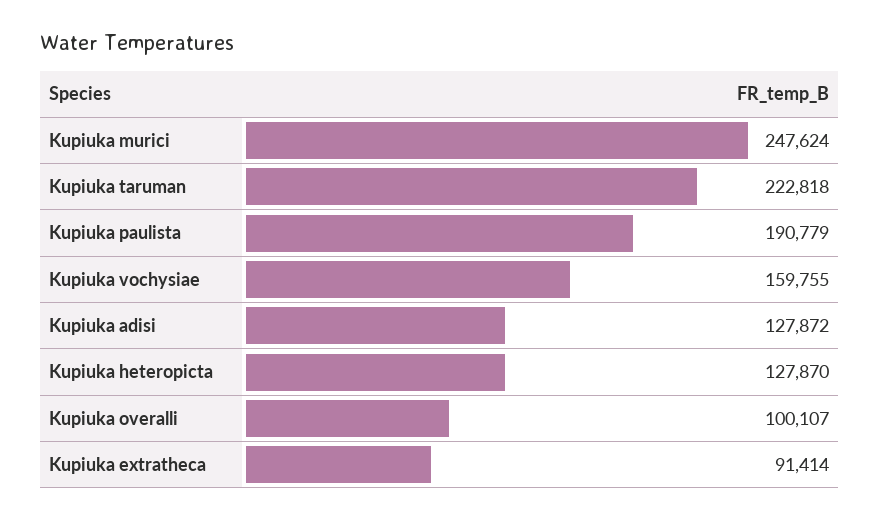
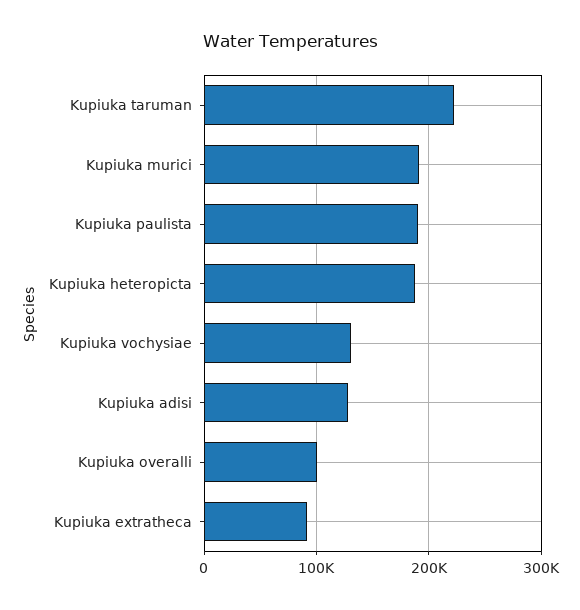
Kupiuka murici: 247624 -> 190000
Kupiuka vochysiae: 159755 -> 130000
Kupiuka heteropicta: 127870 -> 190000

